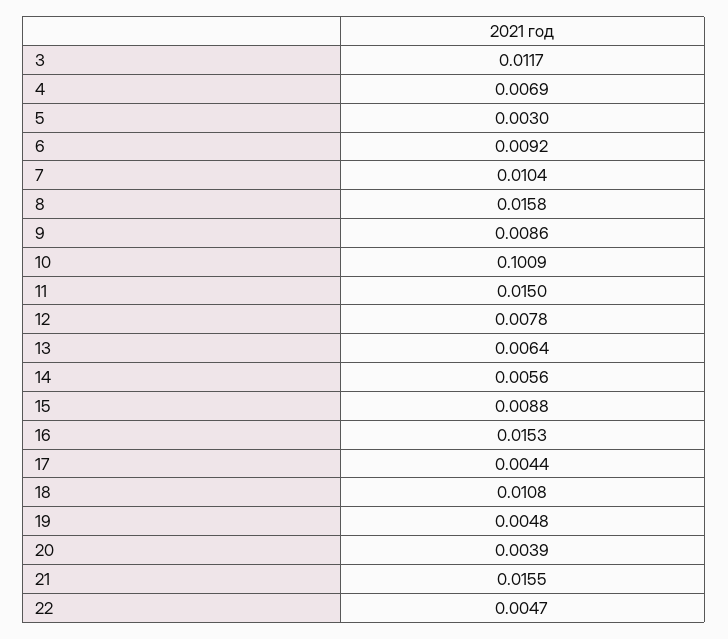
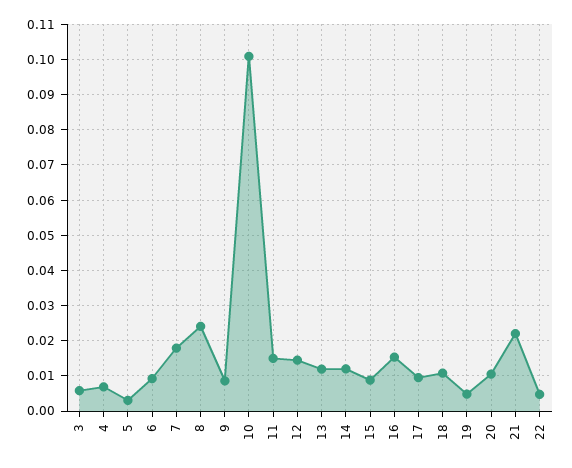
3: 0.0117 -> 0.006
7: 0.0104 -> 0.018
8: 0.0158 -> 0.024
12: 0.0078 -> 0.014
13: 0.0064 -> 0.012
14: 0.0056 -> 0.012
17: 0.0044 -> 0.01
20: 0.0039 -> 0.01
21: 0.0155 -> 0.022

